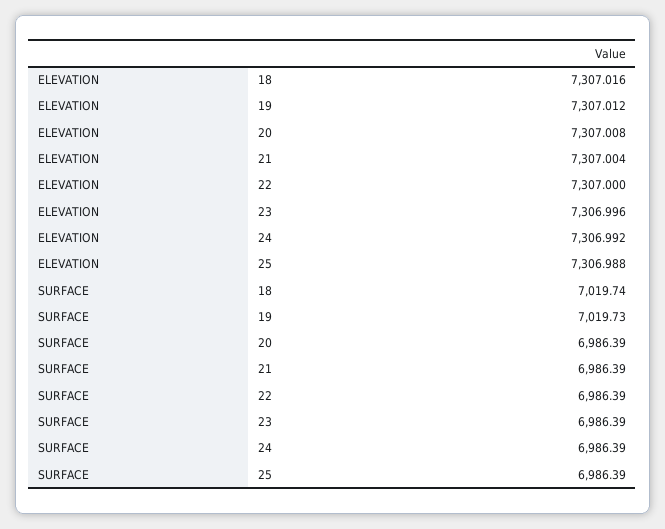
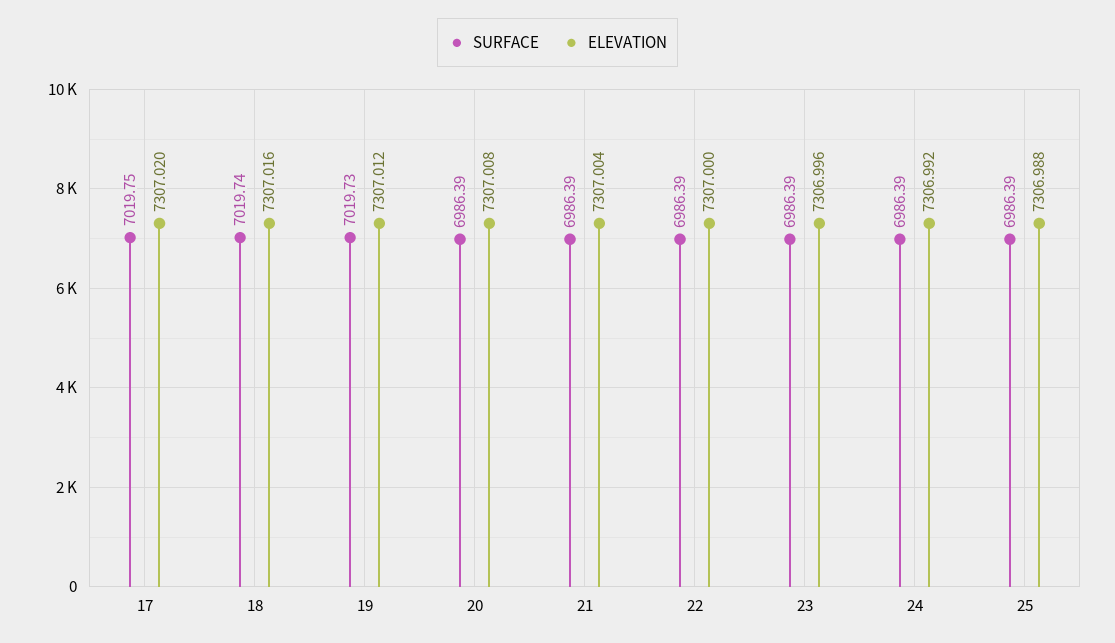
SURFACE, 17: none -> 7019.75
ELEVATION, 17: none -> 7307.02

